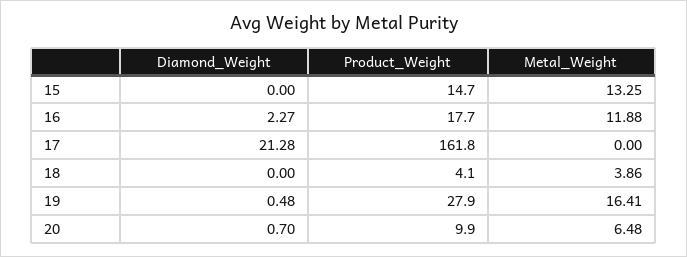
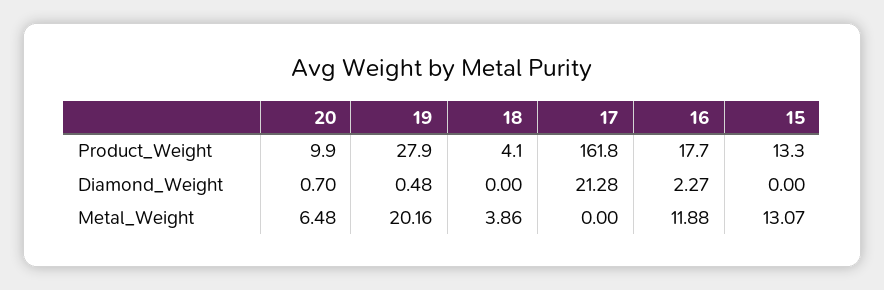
Product_Weight, 15: 14.7 -> 13.3
Metal_Weight, 15: 13.25 -> 13.07
Metal_Weight, 19: 16.41 -> 20.16

